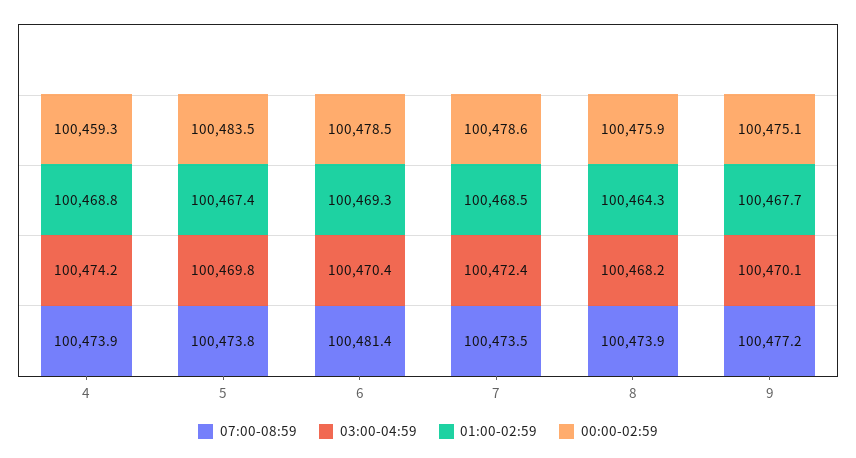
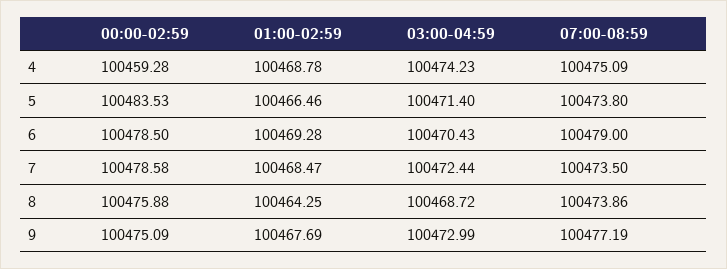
07:00-08:59, 4: 100473.9 -> 100475.09
03:00-04:59, 5: 100469.8 -> 100471.4
01:00-02:59, 5: 100467.4 -> 100466.46
07:00-08:59, 6: 100481.4 -> 100479
03:00-04:59, 8: 100468.2 -> 100468.72
03:00-04:59, 9: 100470.1 -> 100472.99

